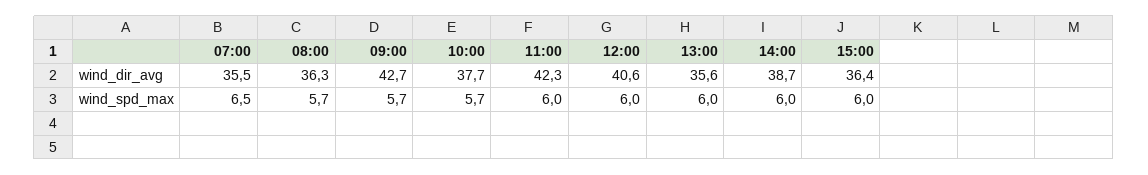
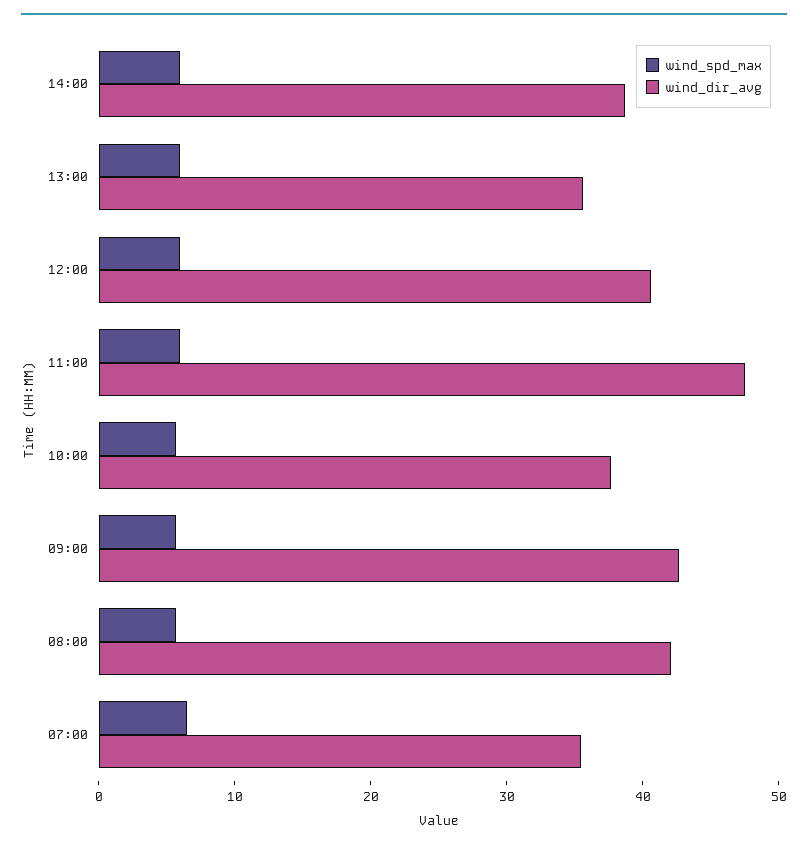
wind_dir_avg, 08:00: 36.3 -> 42
wind_dir_avg, 11:00: 42.3 -> 48
wind_dir_avg, 15:00: 36.4 -> none
wind_spd_max, 15:00: 6 -> none

